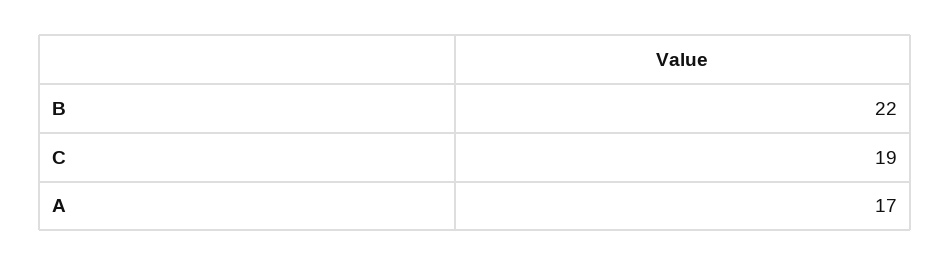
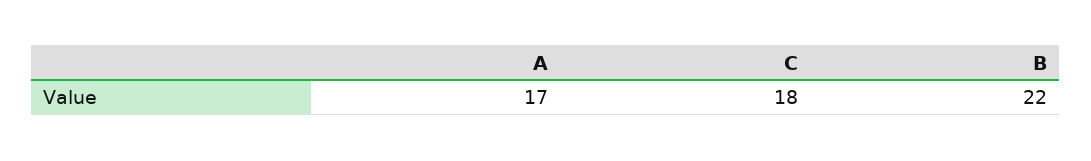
C: 19 -> 18

